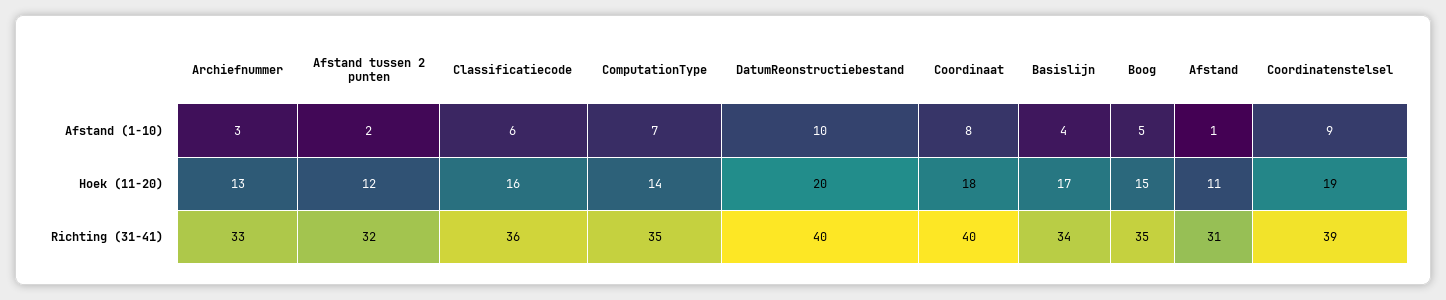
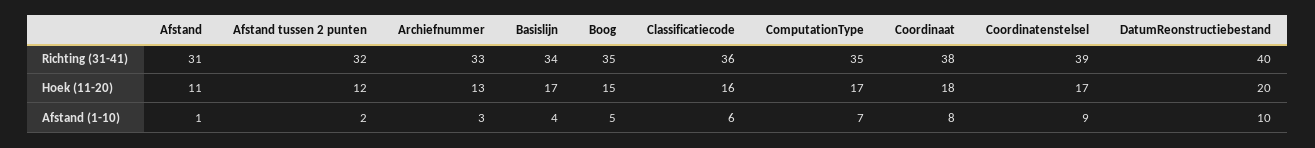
ComputationType, Hoek (11-20): 14 -> 17
Coordinatenstelsel, Hoek (11-20): 19 -> 17
Coordinaat, Richting (31-41): 40 -> 38

